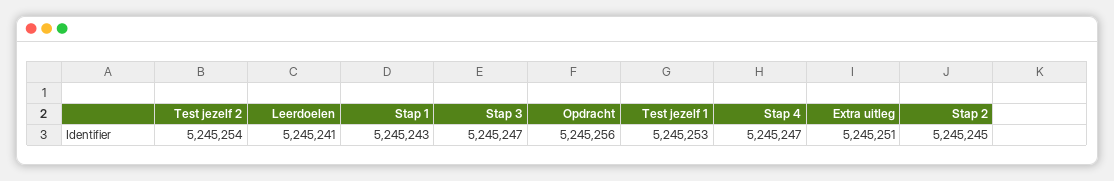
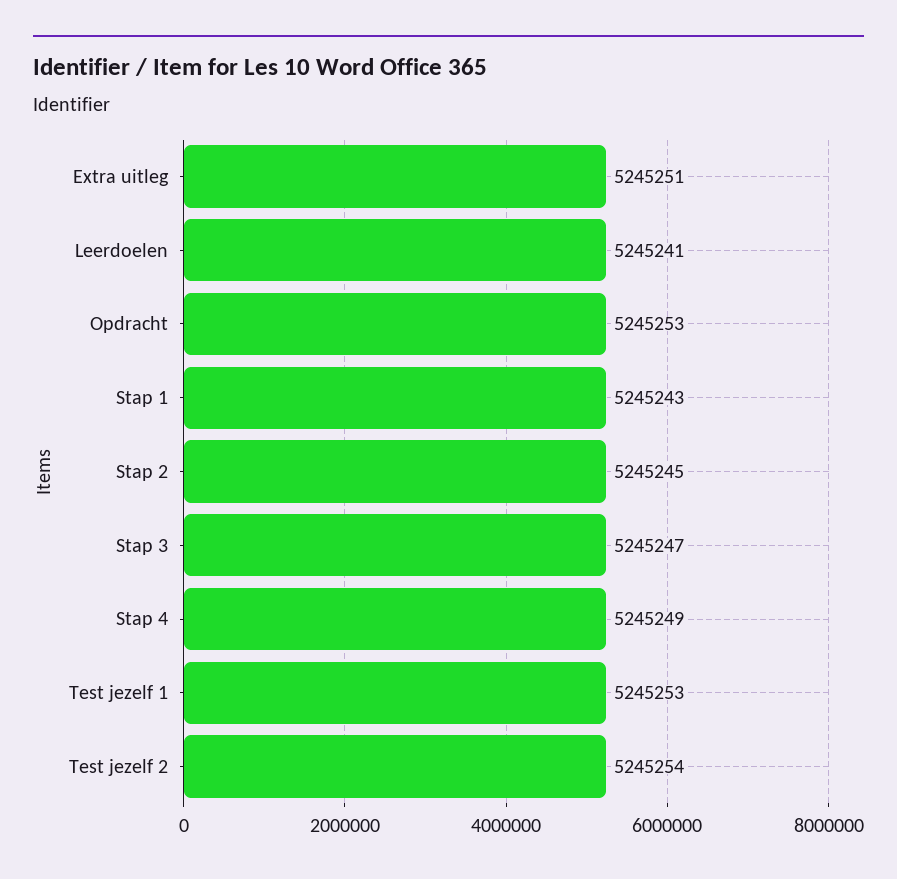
Opdracht: 5245256 -> 5245253
Stap 4: 5245247 -> 5245249

